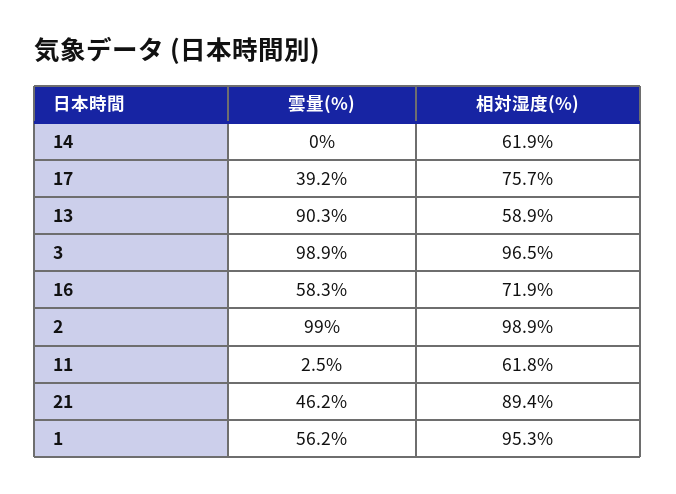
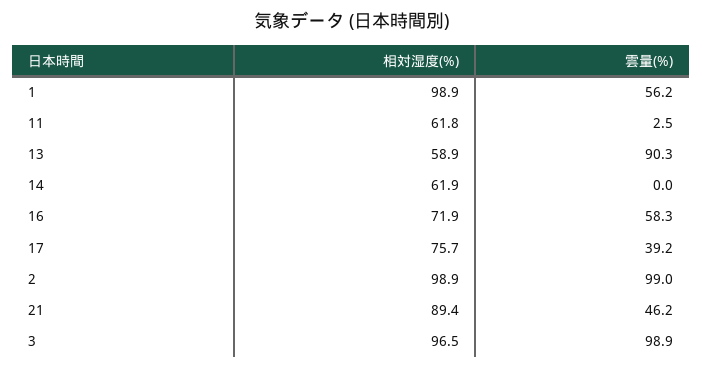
相対湿度(%), 1: 95.3 -> 98.9

